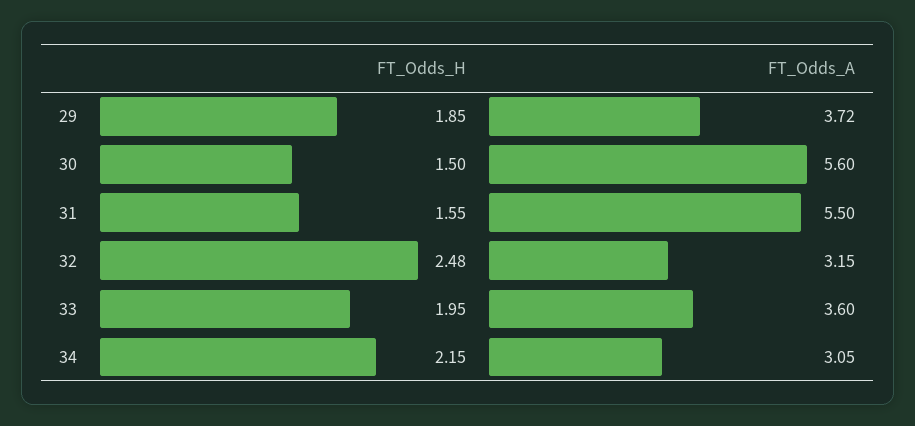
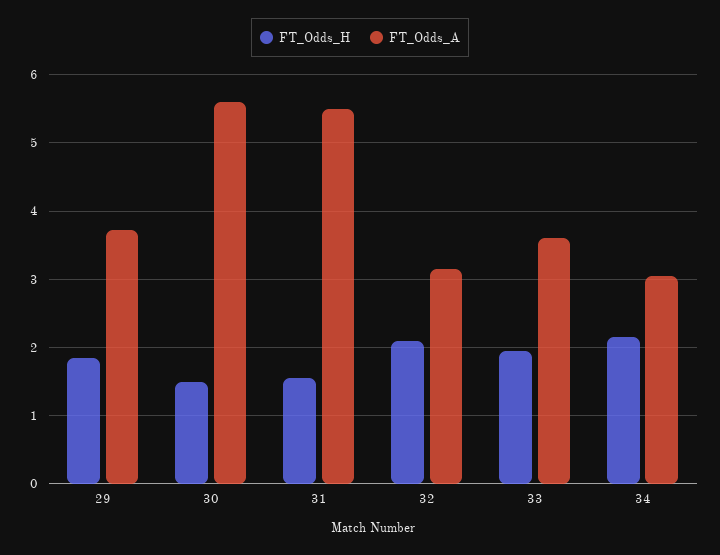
FT_Odds_H, 32: 2.48 -> 2.1

